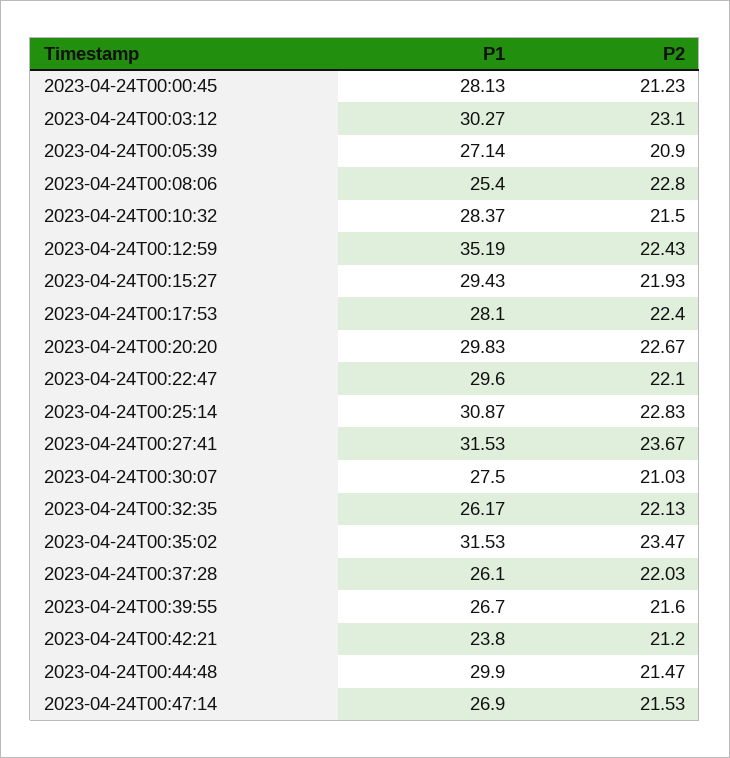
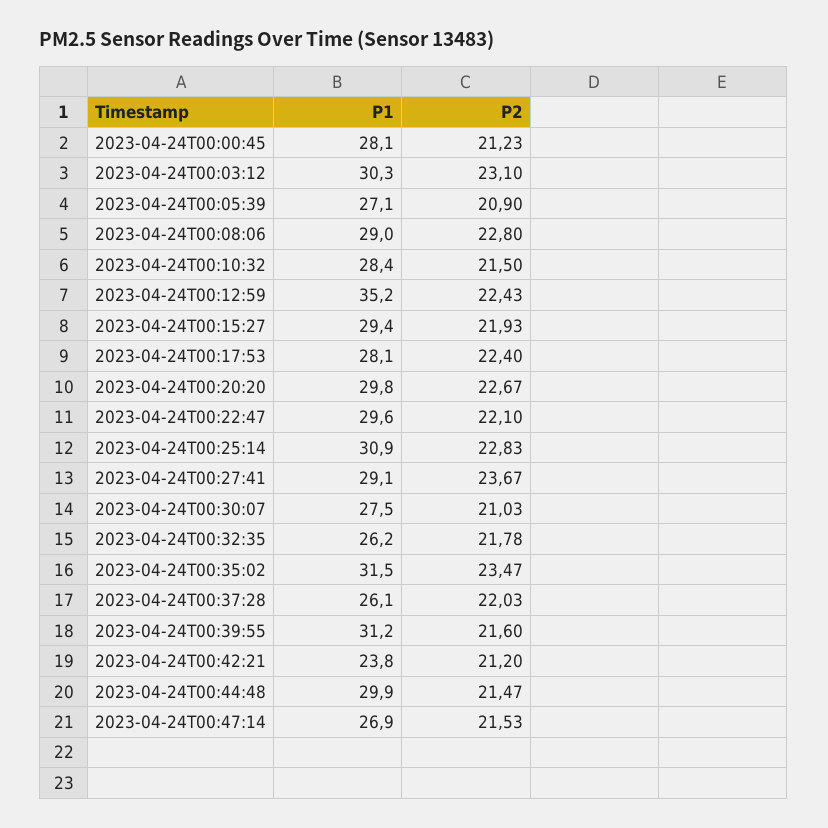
P1, 2023-04-24T00:08:06: 25.4 -> 29
P1, 2023-04-24T00:27:41: 31.53 -> 29.1
P2, 2023-04-24T00:32:35: 22.13 -> 21.78
P1, 2023-04-24T00:39:55: 26.7 -> 31.2

